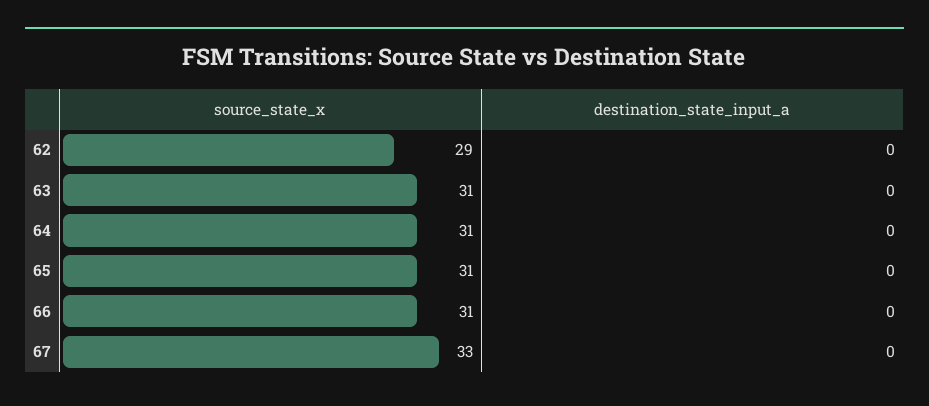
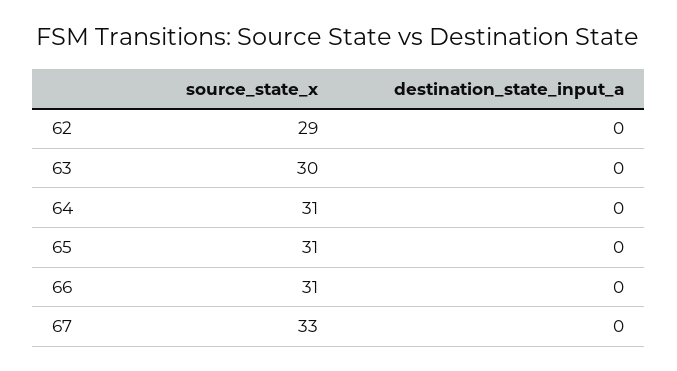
source_state_x, 63: 31 -> 30

